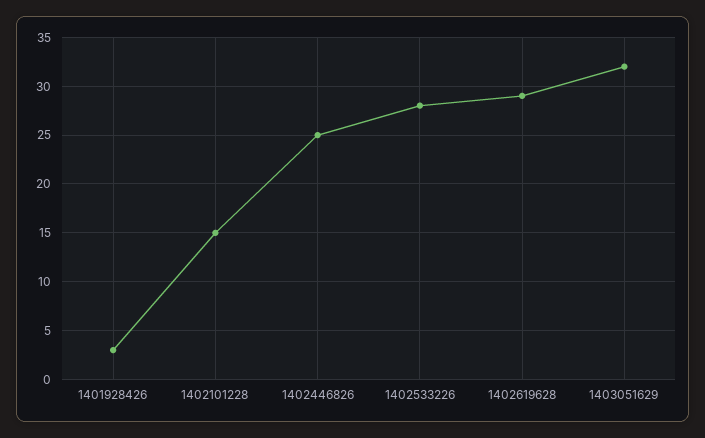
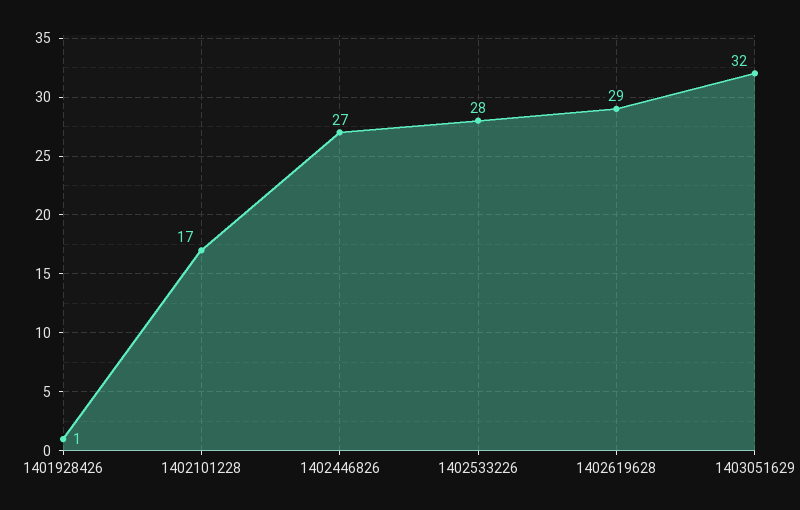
1401928426: 3 -> 1
1402101228: 15 -> 17
1402446826: 25 -> 27

